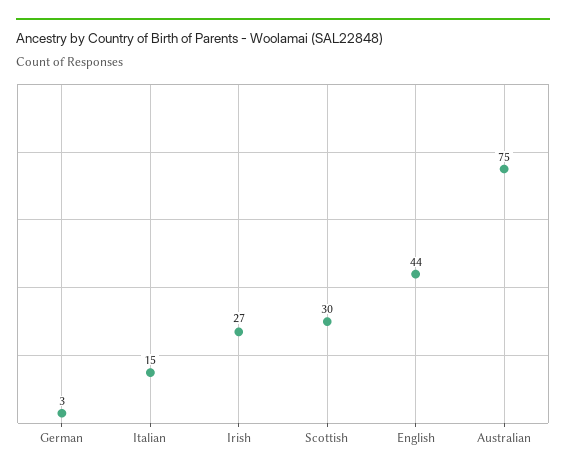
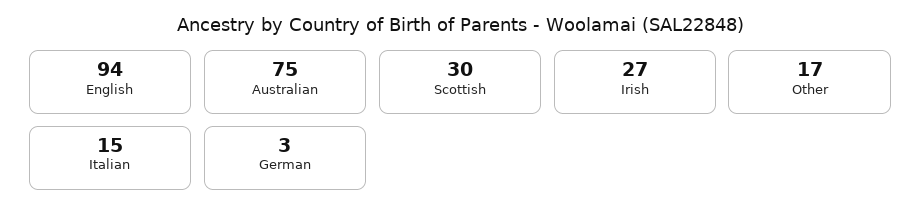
English: 44 -> 94
Other: none -> 17

